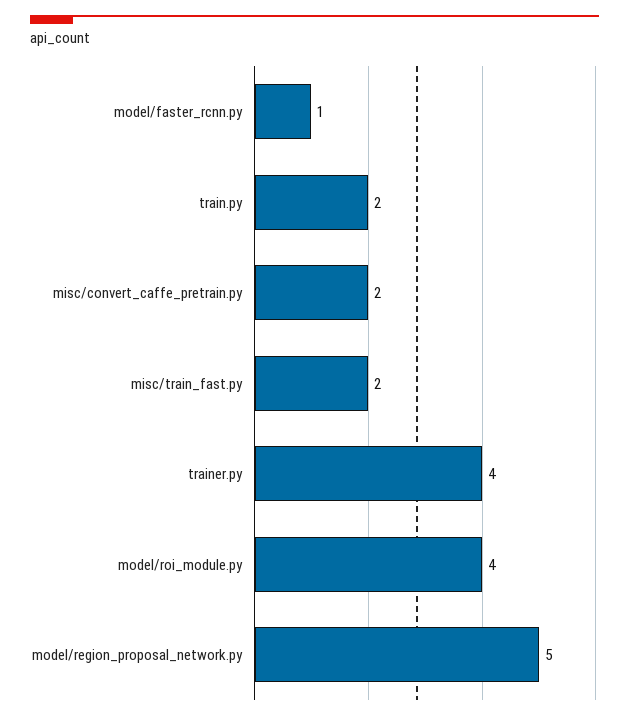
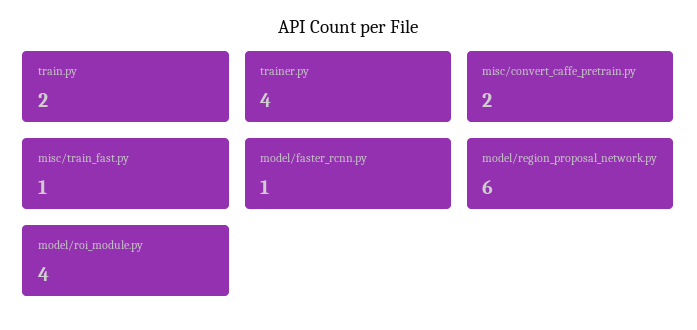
misc/train_fast.py: 2 -> 1
model/region_proposal_network.py: 5 -> 6

